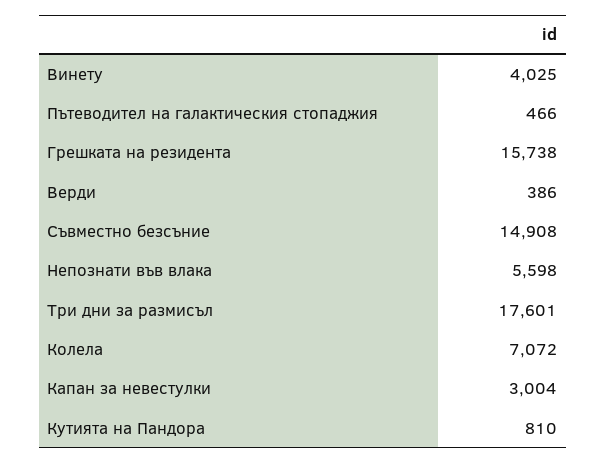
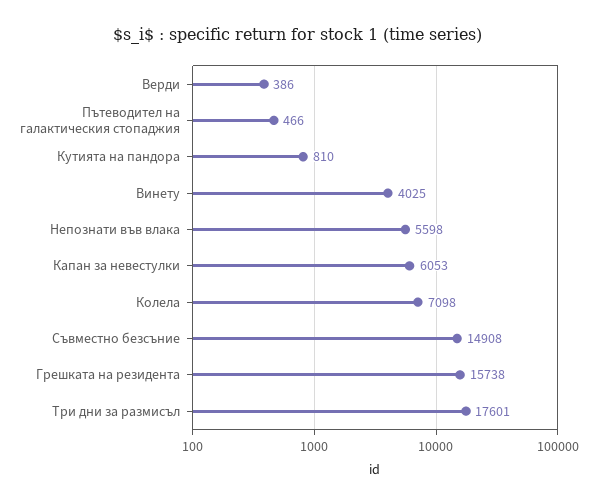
Колела: 7072 -> 7098
Капан за невестулки: 3004 -> 6053

